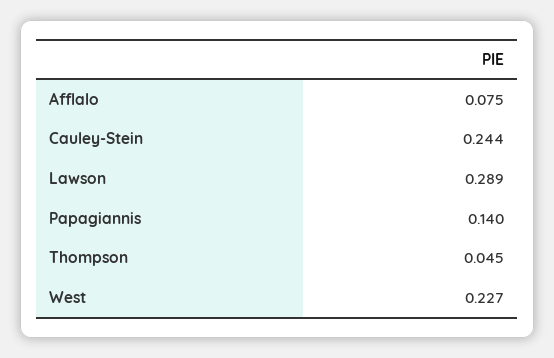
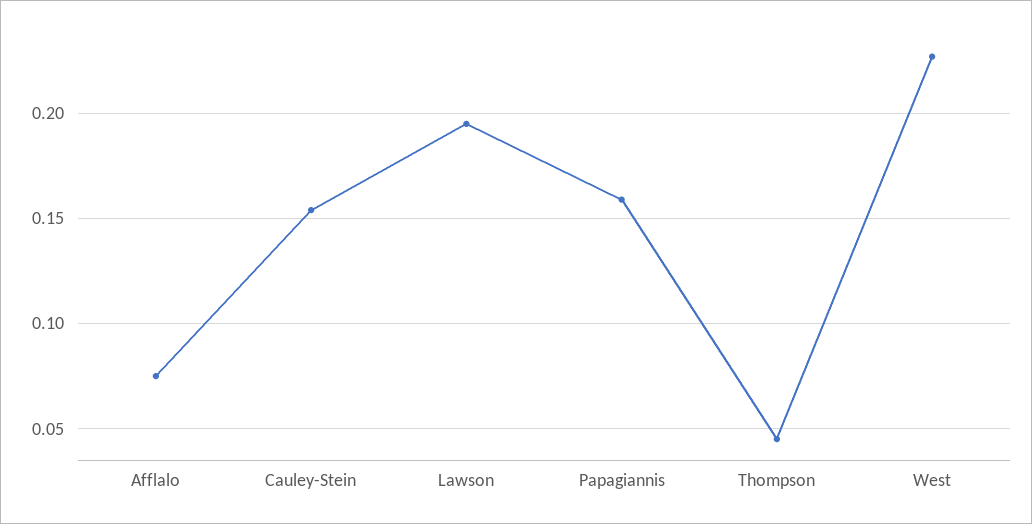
Cauley-Stein: 0.244 -> 0.155
Lawson: 0.289 -> 0.195
Papagiannis: 0.14 -> 0.16

